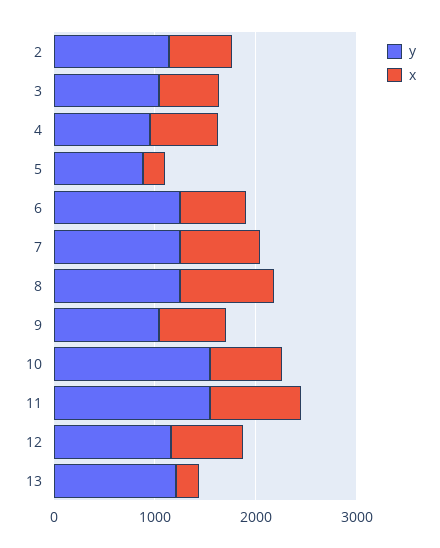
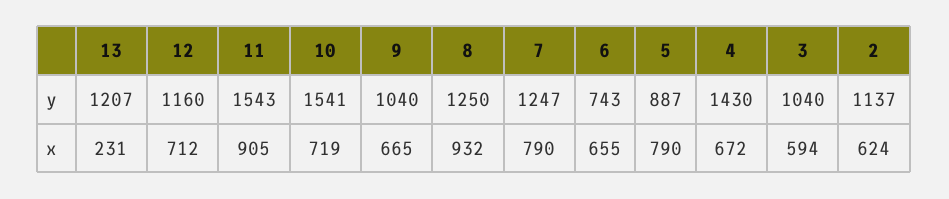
y, 4: 1000 -> 1430
x, 5: 200 -> 790
y, 6: 1200 -> 743

